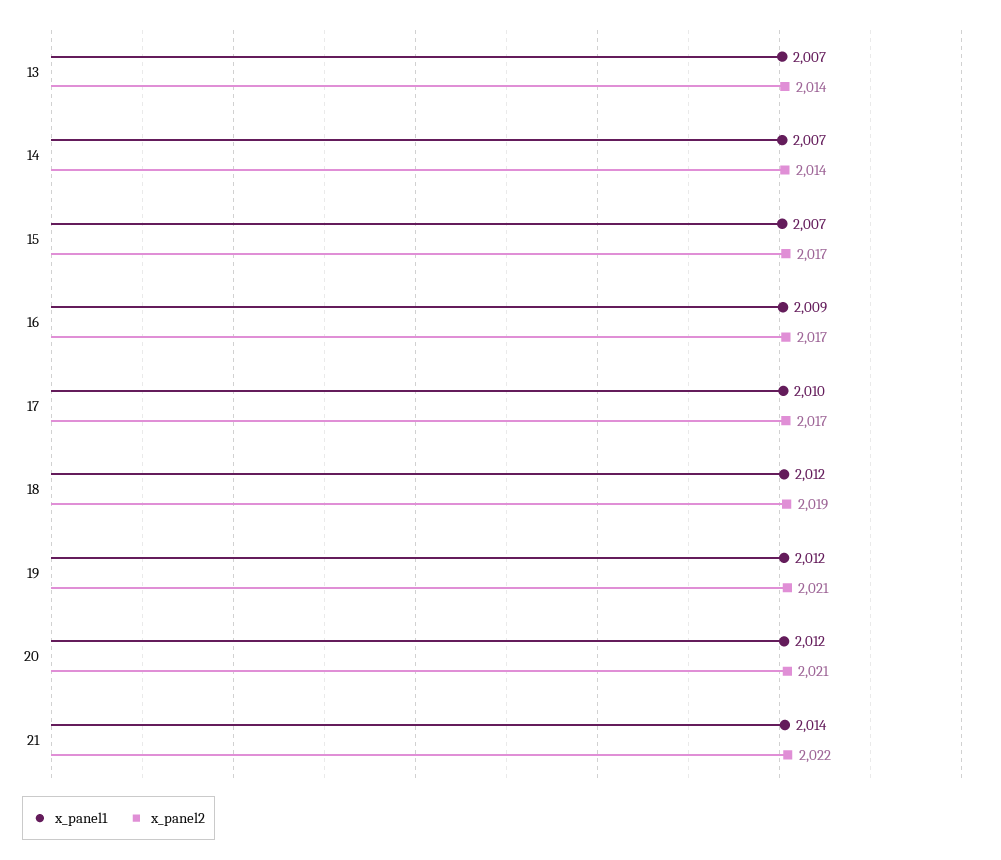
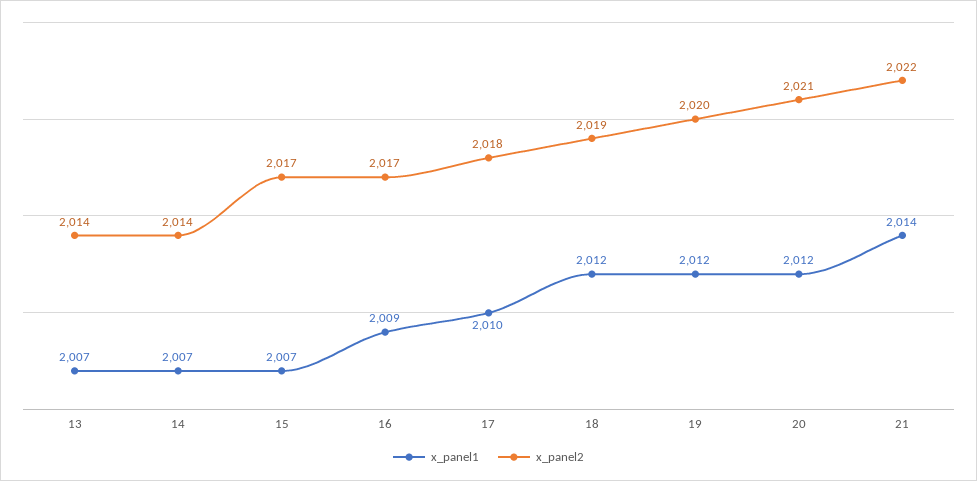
x_panel2, 17: 2017 -> 2018
x_panel2, 19: 2021 -> 2020

